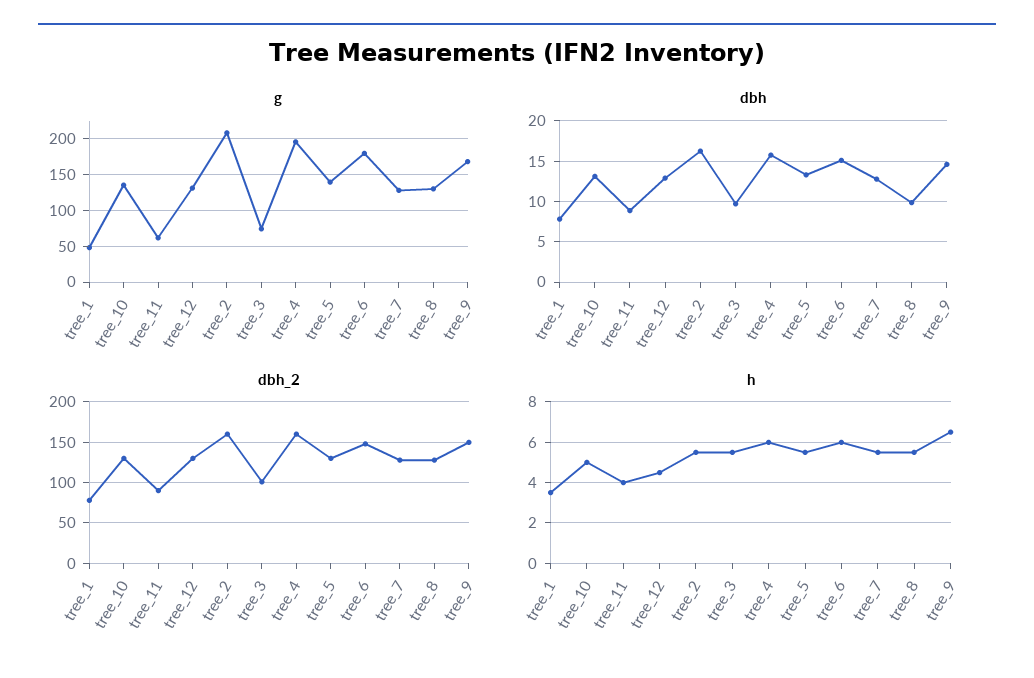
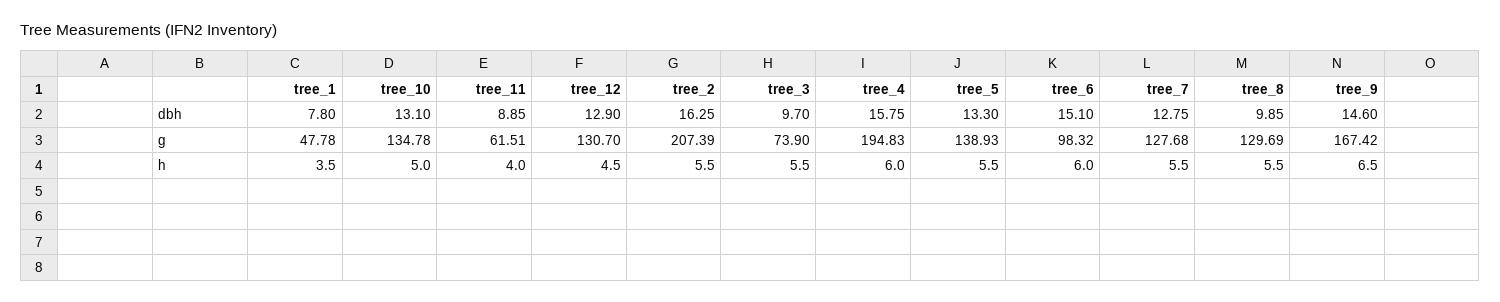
g, tree_6: 180 -> 98.32
dbh_2, tree_1: 80 -> none
dbh_2, tree_10: 130 -> none
dbh_2, tree_11: 90 -> none
dbh_2, tree_12: 130 -> none
dbh_2, tree_2: 160 -> none
dbh_2, tree_3: 100 -> none
dbh_2, tree_4: 160 -> none
dbh_2, tree_5: 130 -> none
dbh_2, tree_6: 150 -> none
dbh_2, tree_7: 130 -> none
dbh_2, tree_8: 130 -> none
dbh_2, tree_9: 150 -> none

